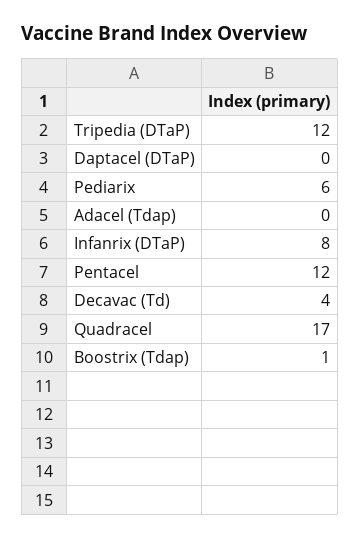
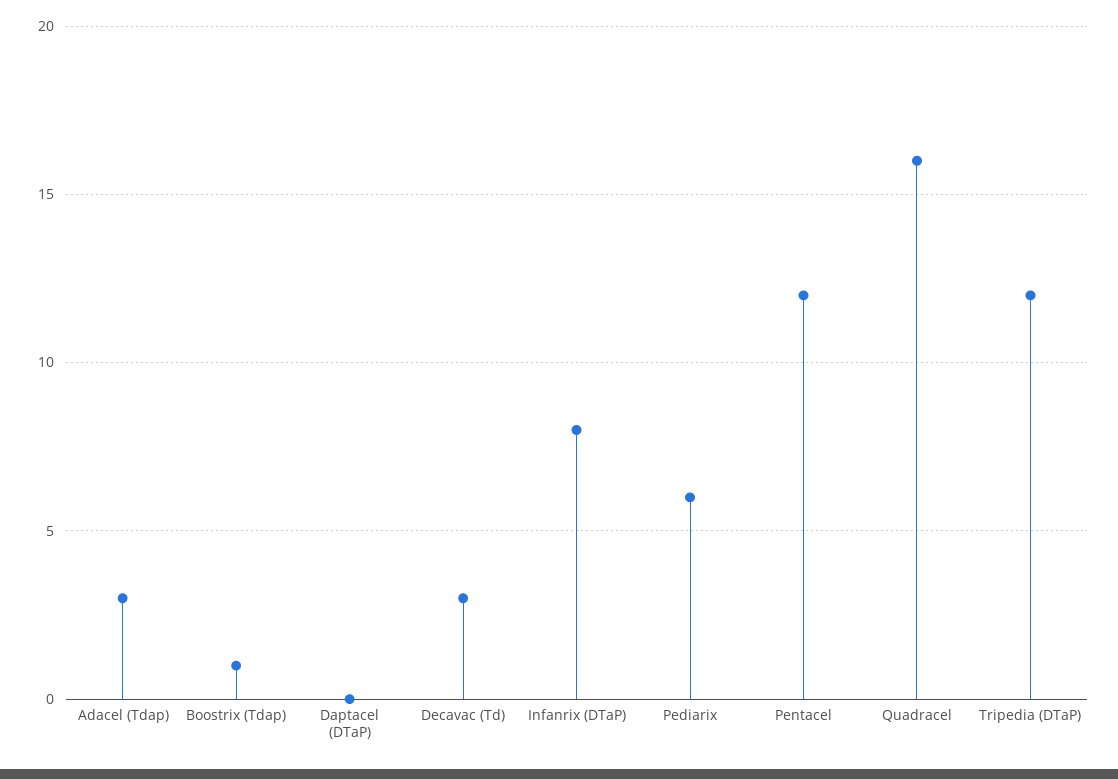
Adacel (Tdap): 0 -> 3
Decavac (Td): 4 -> 3
Quadracel: 17 -> 16

